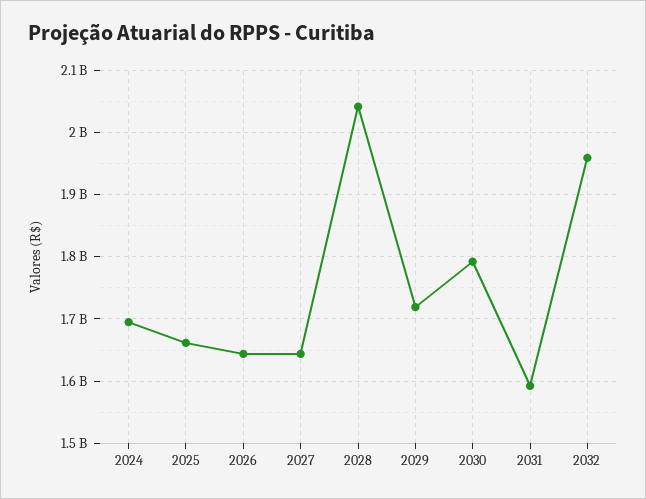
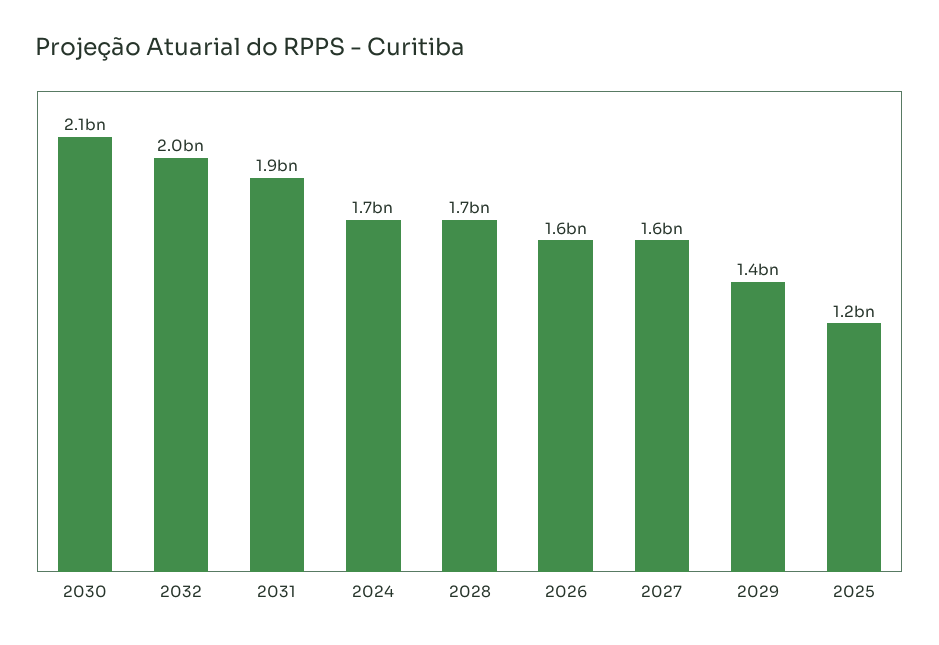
2025: 1660000000 -> 1200000000
2028: 2040000000 -> 1700000000
2029: 1720000000 -> 1400000000
2030: 1790000000 -> 2100000000
2031: 1590000000 -> 1900000000

